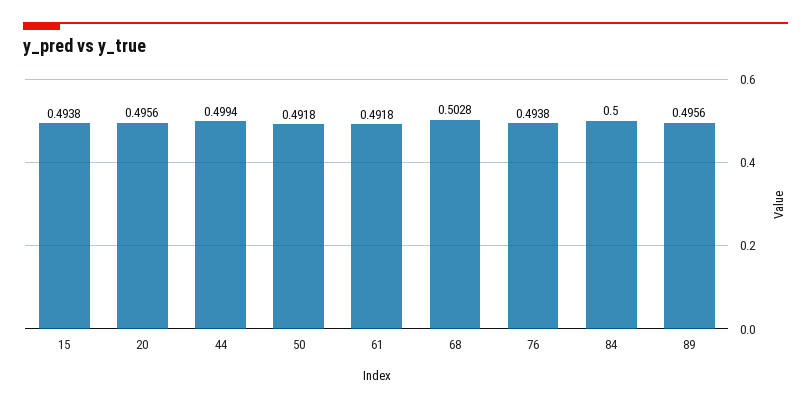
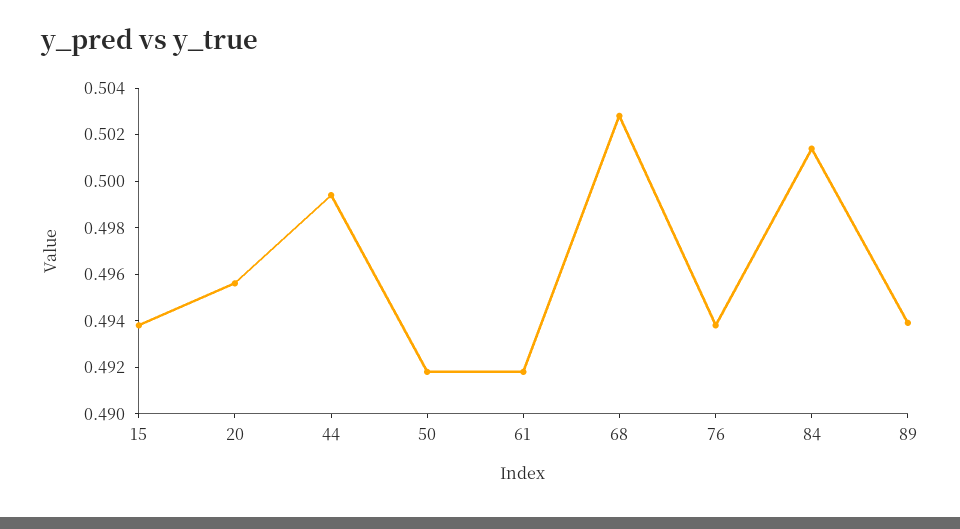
84: 0.5 -> 0.5015
89: 0.4956 -> 0.494

